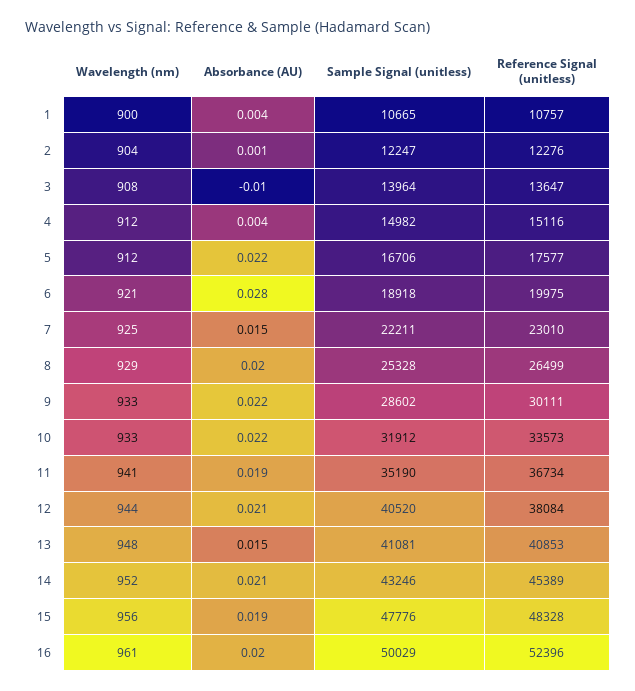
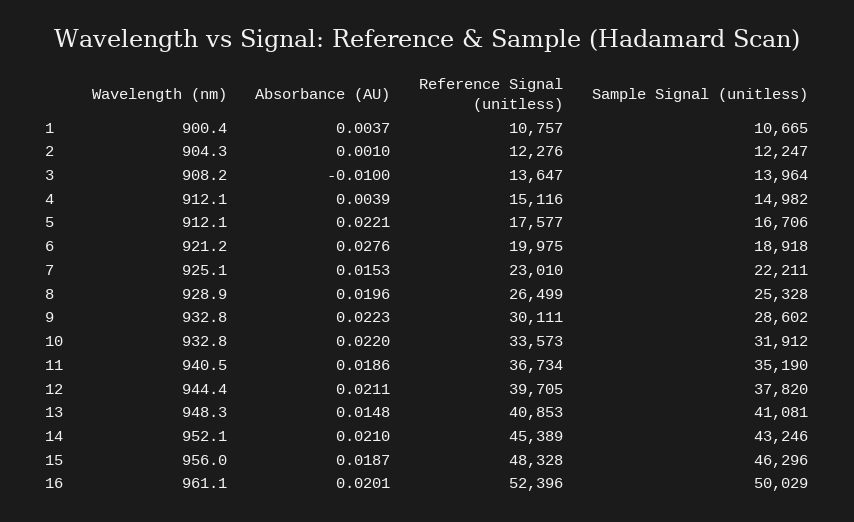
Sample Signal (unitless), 12: 40520 -> 37820
Reference Signal (unitless), 12: 38084 -> 39705
Sample Signal (unitless), 15: 47776 -> 46296

